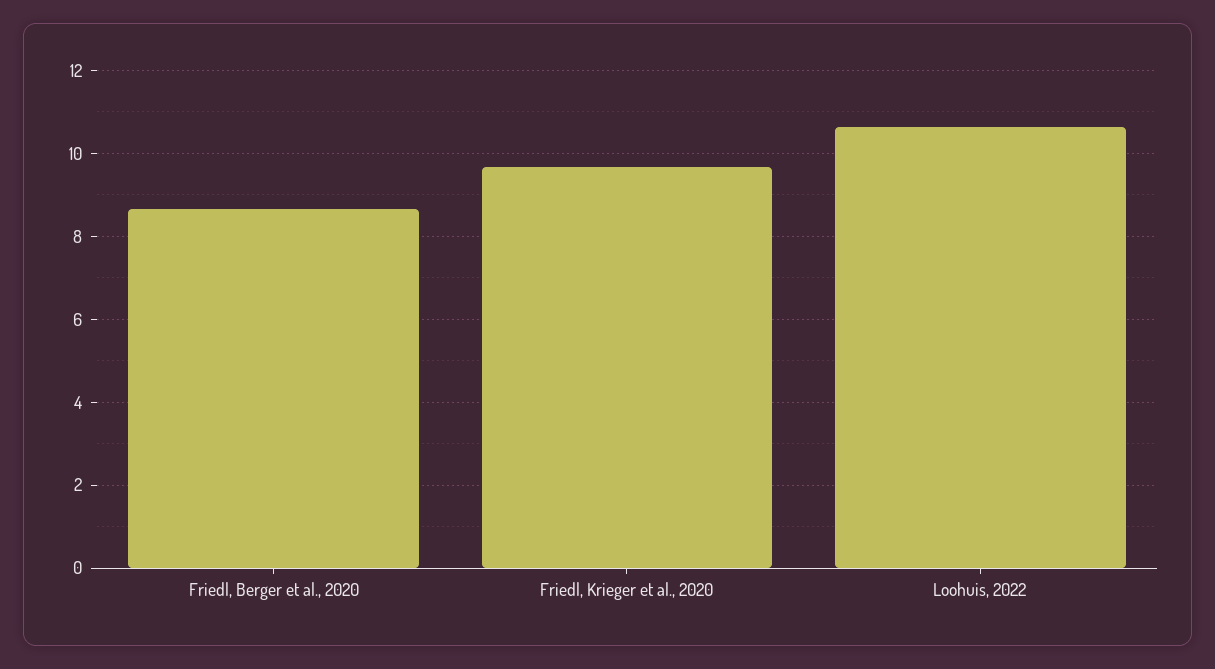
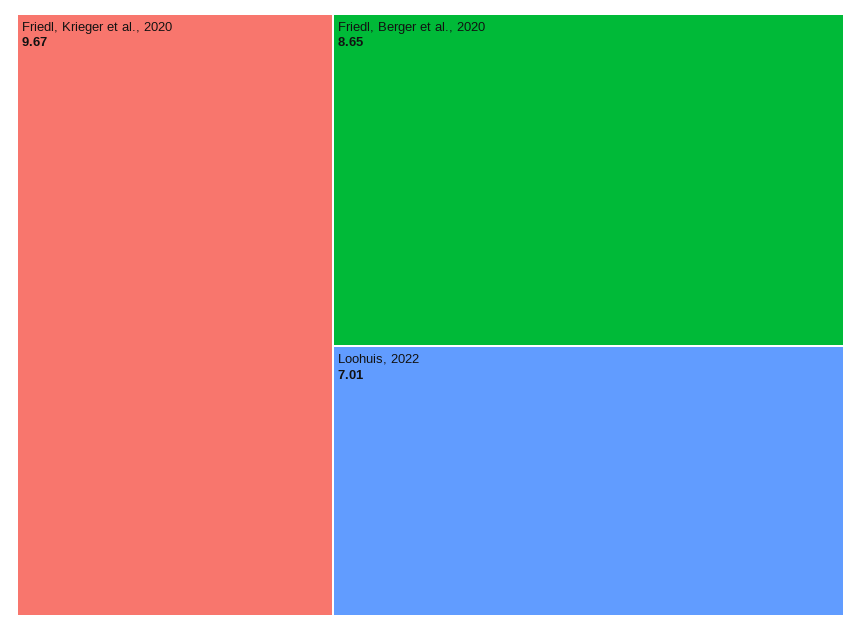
Loohuis, 2022: 10.6 -> 7.01

